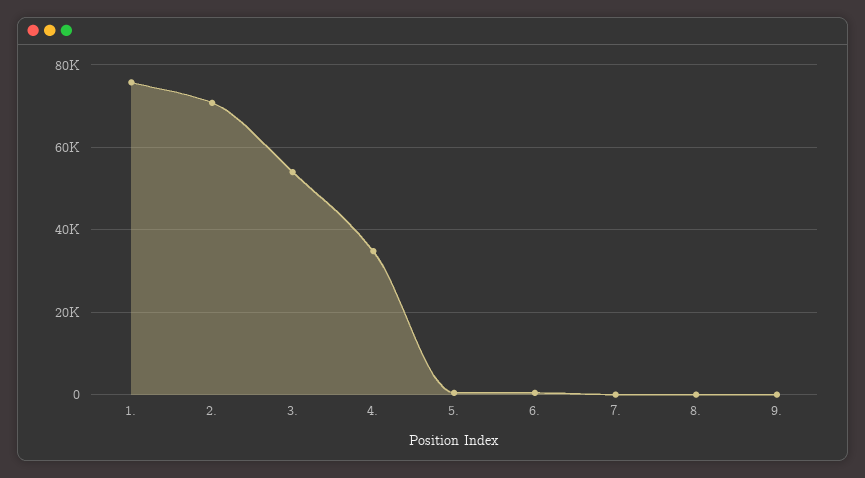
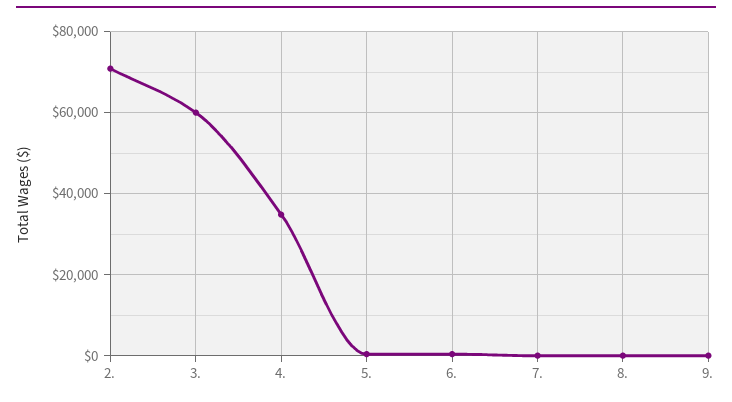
1.: 76000 -> none
3.: 54000 -> 60000

